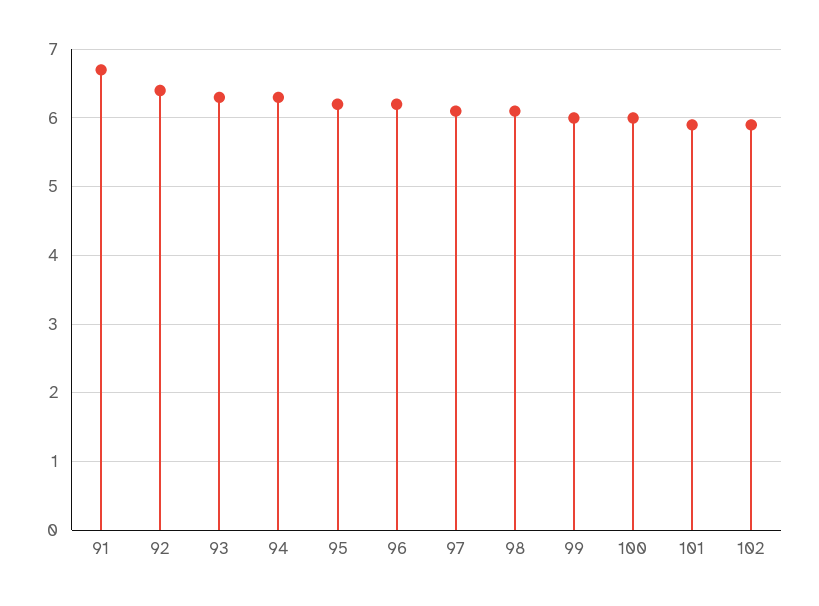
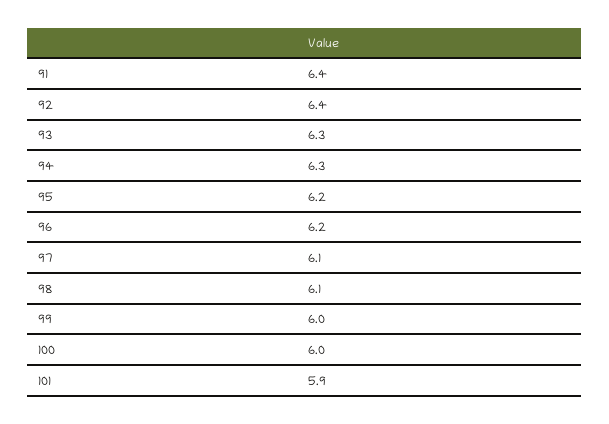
91: 6.7 -> 6.4
102: 5.9 -> none

